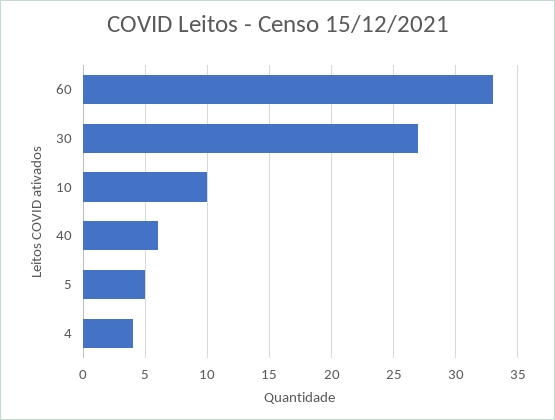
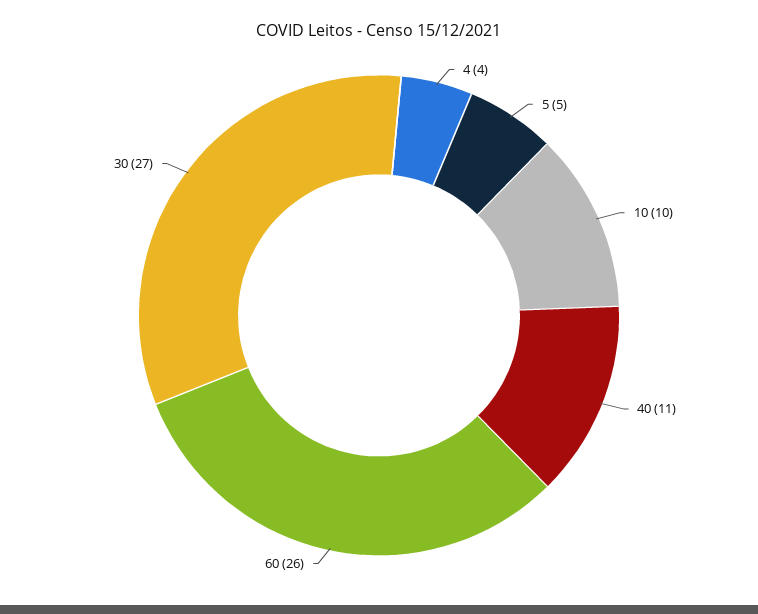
60: 33 -> 26
40: 6 -> 11

